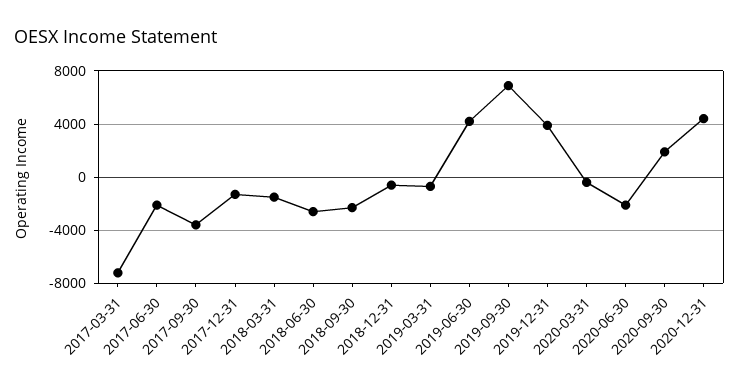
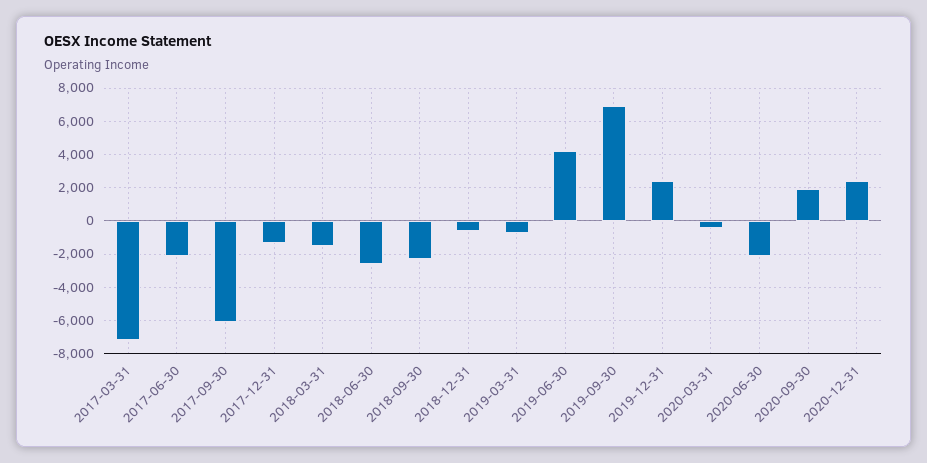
2017-09-30: -3500 -> -6000
2019-12-31: 4000 -> 2500
2020-12-31: 4500 -> 2500

